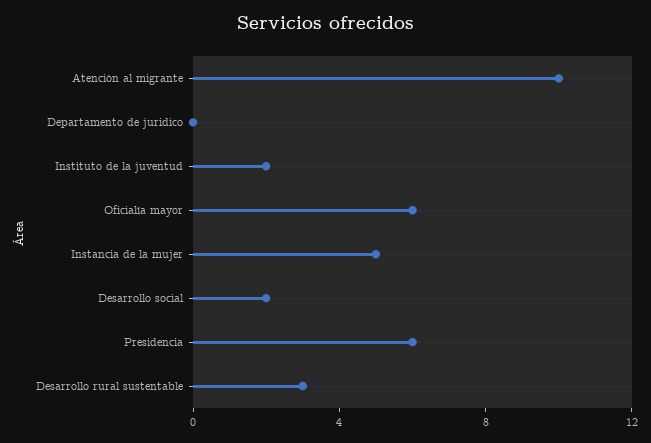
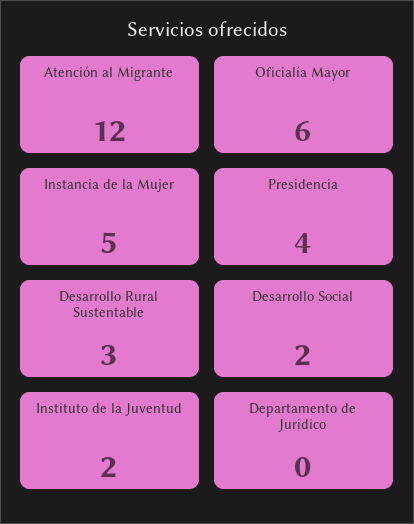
Atención al migrante: 10 -> 12
Presidencia: 6 -> 4

